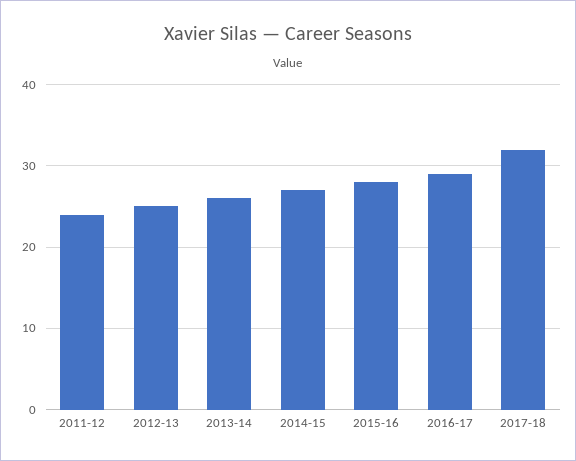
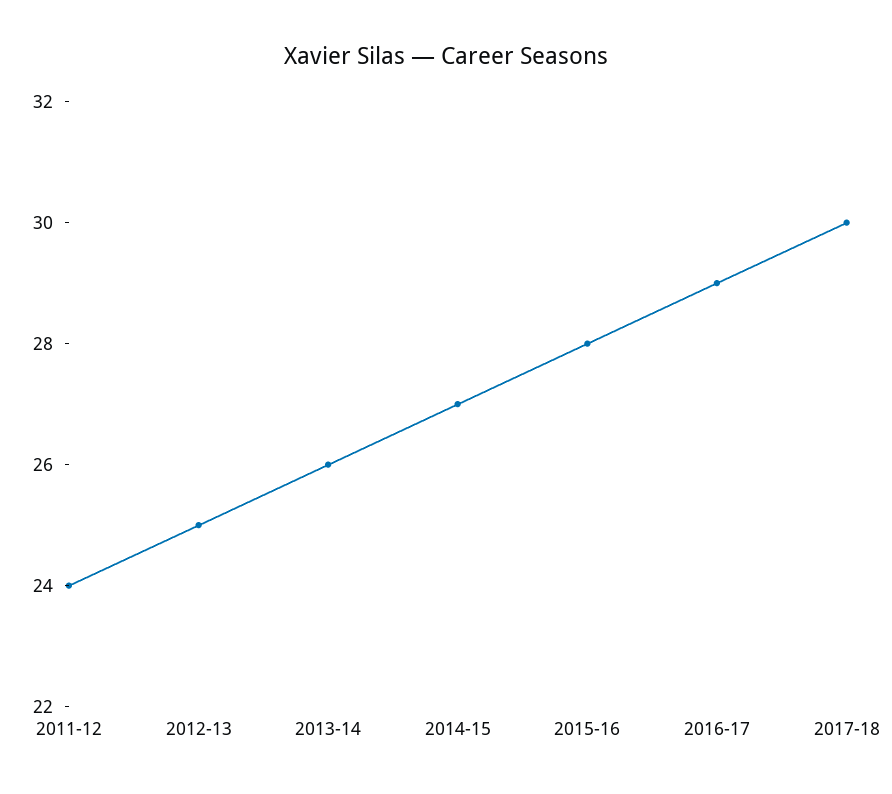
2017-18: 32 -> 30

